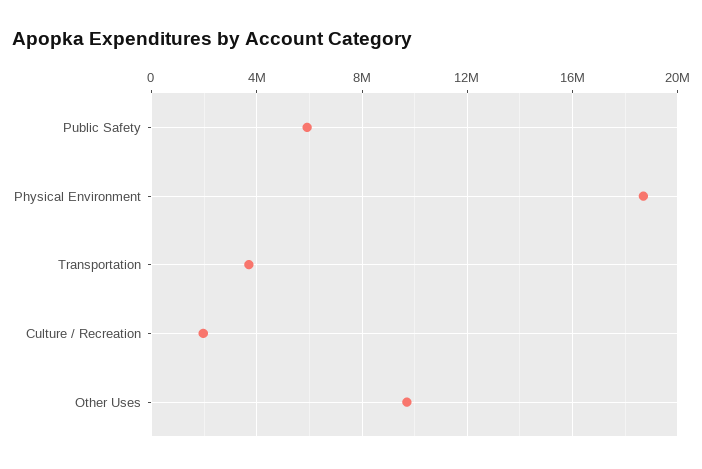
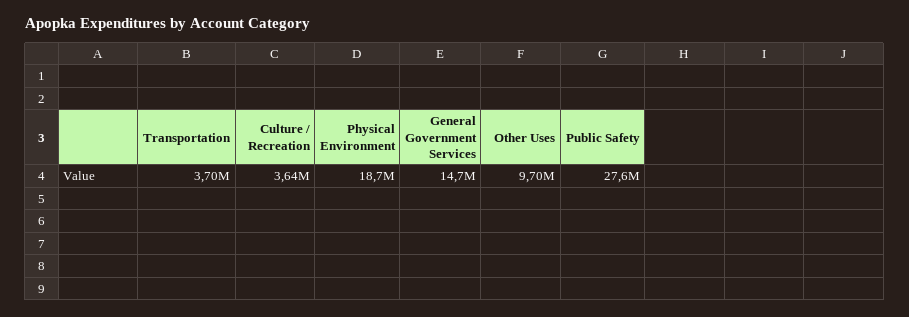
Public Safety: 6000000 -> 27600000
Culture / Recreation: 2000000 -> 3640000
General Government Services: none -> 14700000

